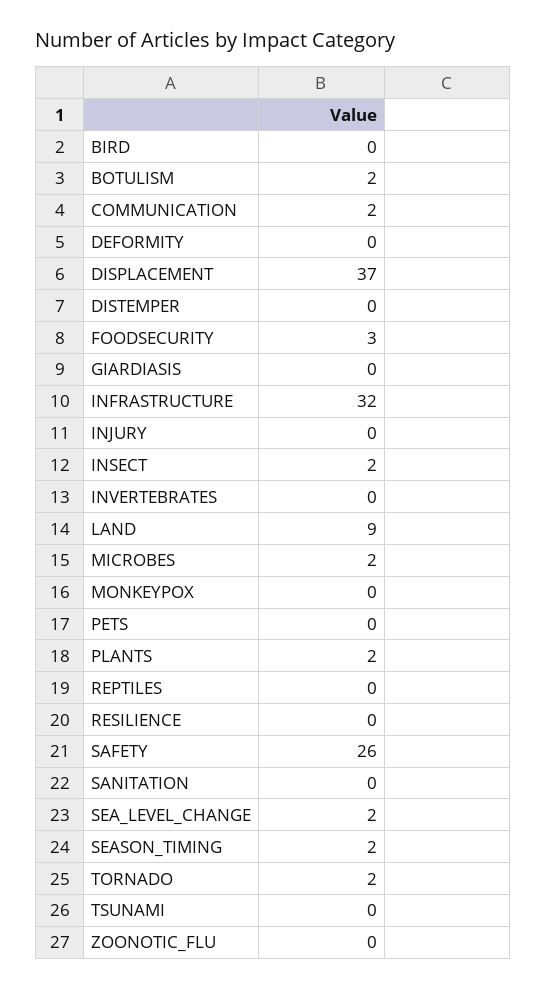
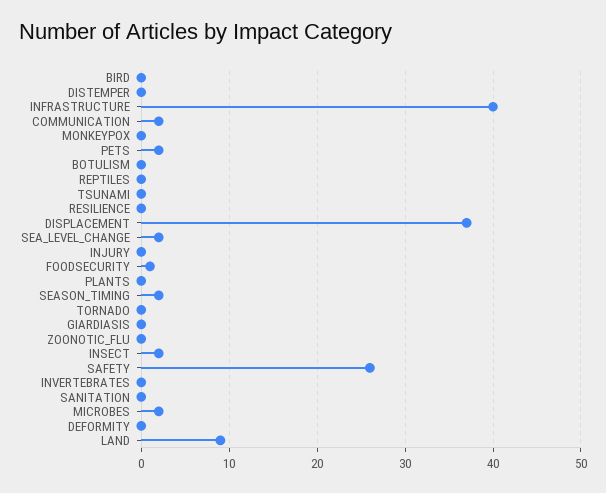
BOTULISM: 2 -> 0
FOODSECURITY: 3 -> 1
INFRASTRUCTURE: 32 -> 40
PETS: 0 -> 2
PLANTS: 2 -> 0
TORNADO: 2 -> 0

